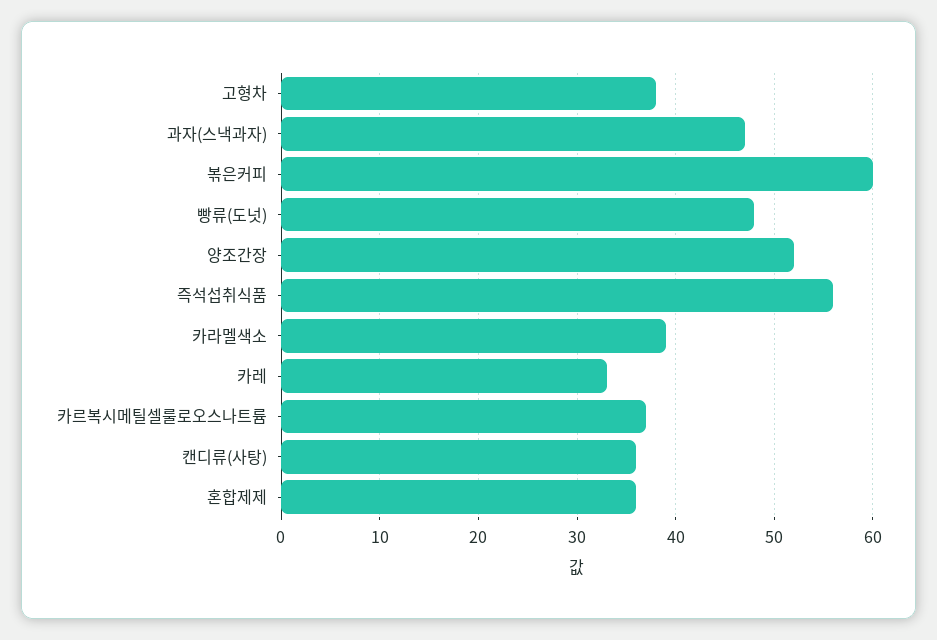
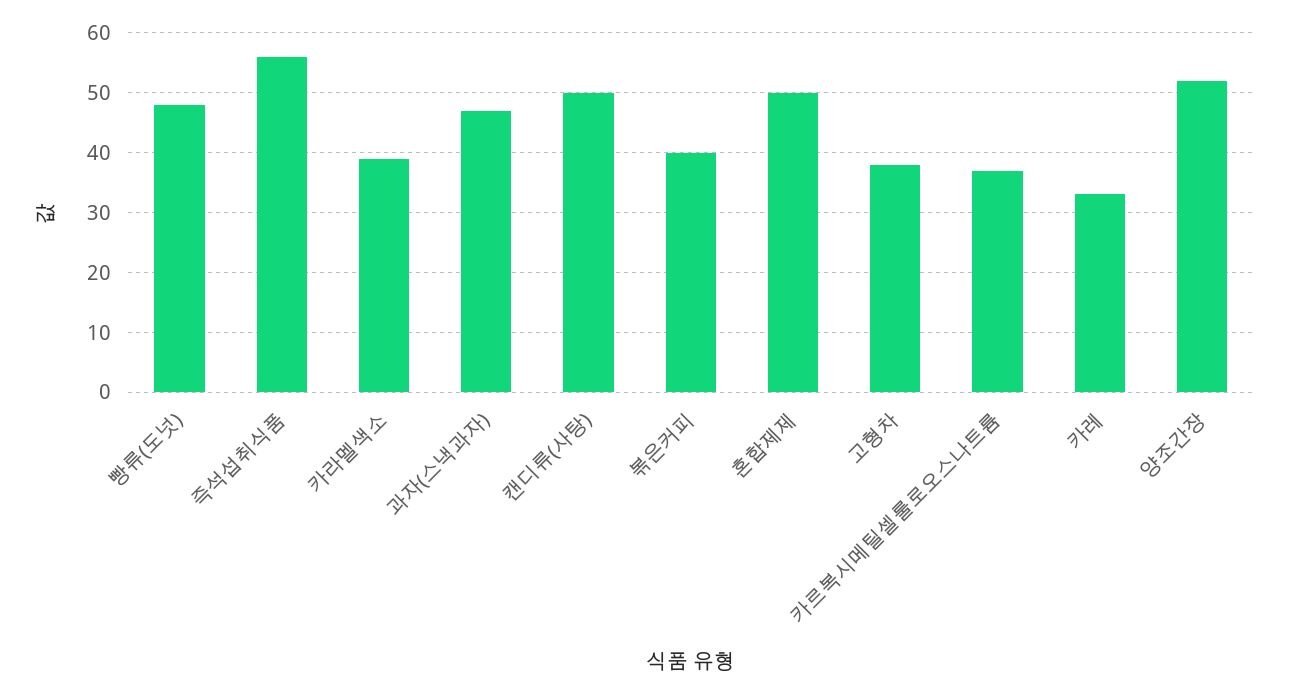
볶은커피: 60 -> 40
캔디류(사탕): 36 -> 50
혼합제제: 36 -> 50

